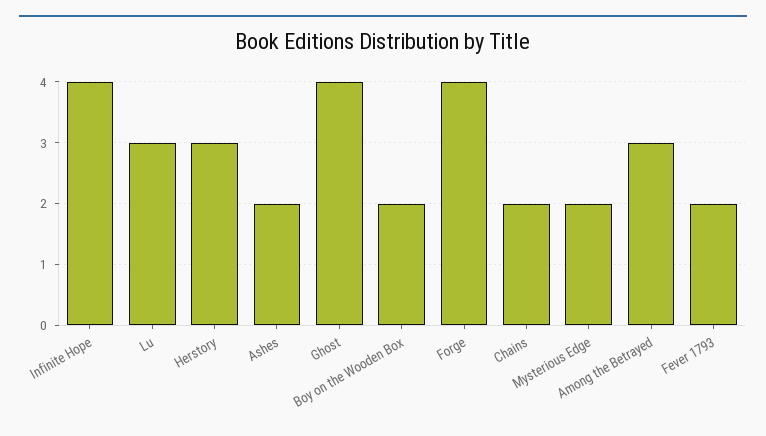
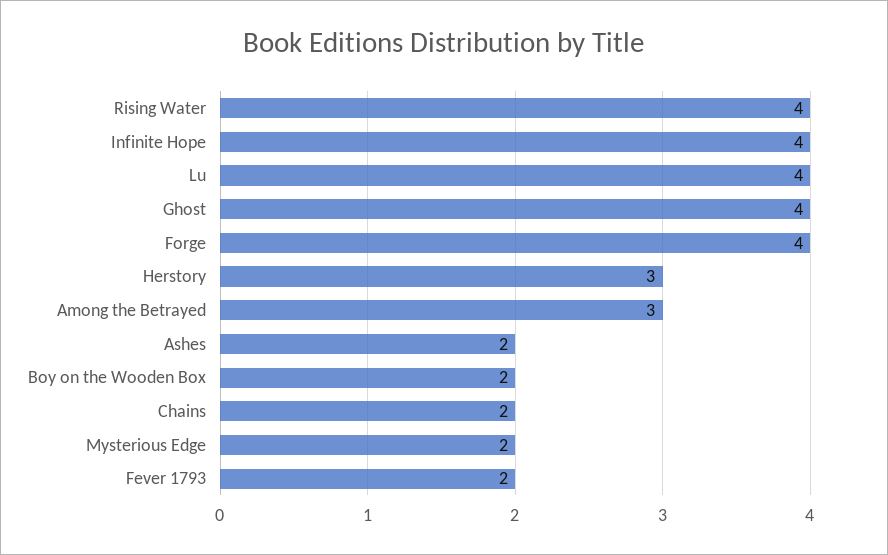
Lu: 3 -> 4
Rising Water: none -> 4

